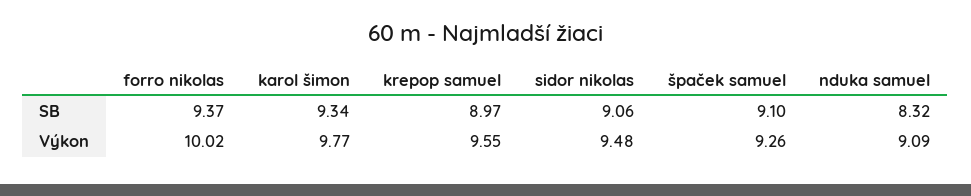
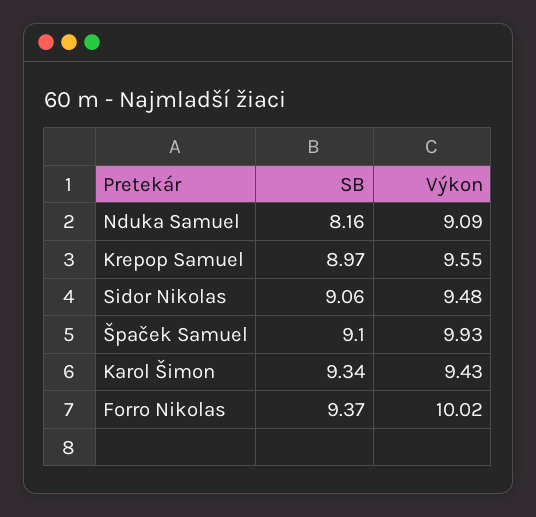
nduka samuel, SB: 8.32 -> 8.16
karol šimon, Výkon: 9.77 -> 9.43
špaček samuel, Výkon: 9.26 -> 9.93

